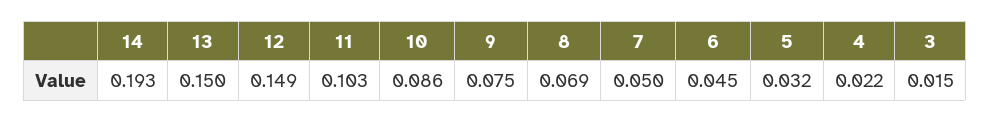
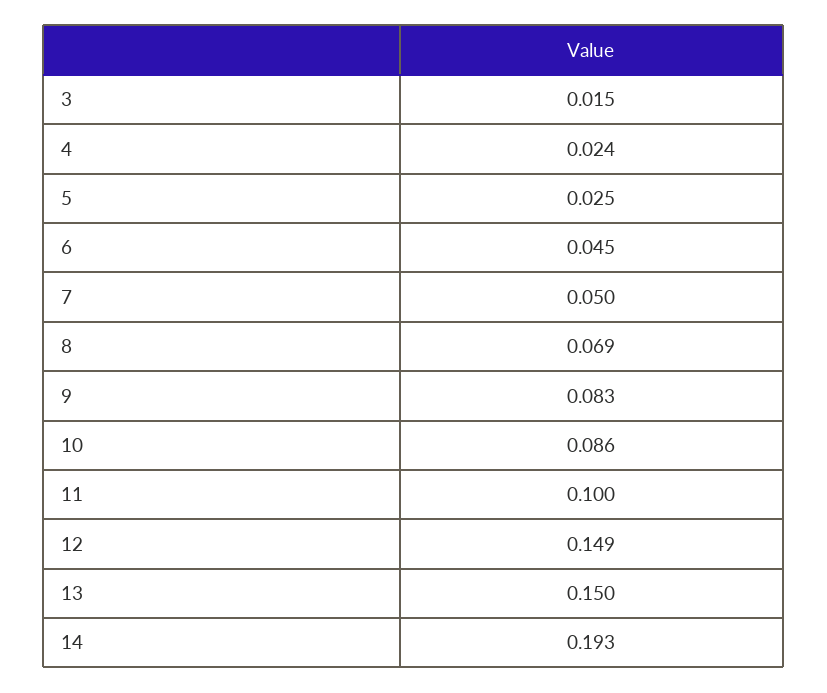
11: 0.103 -> 0.1
9: 0.075 -> 0.083
5: 0.032 -> 0.025
4: 0.022 -> 0.024

